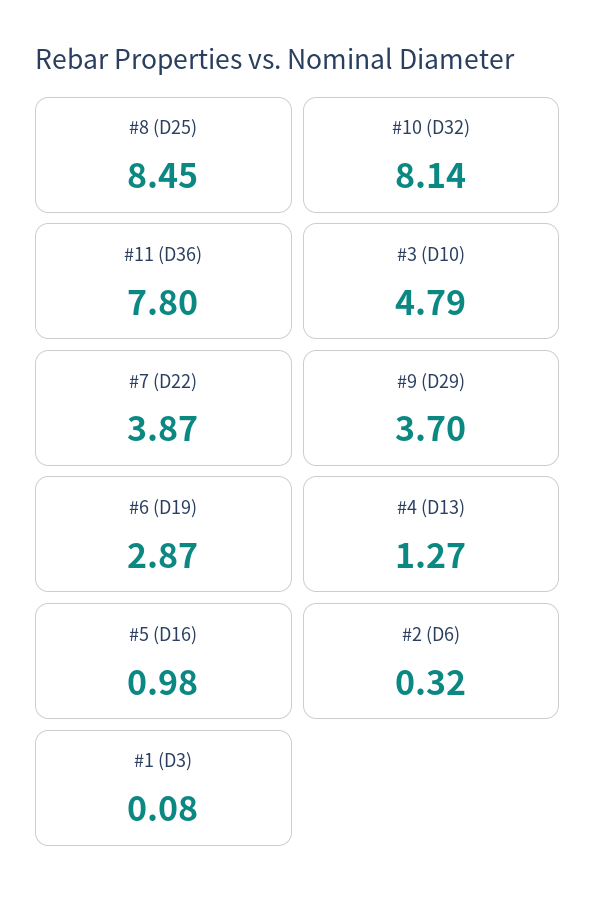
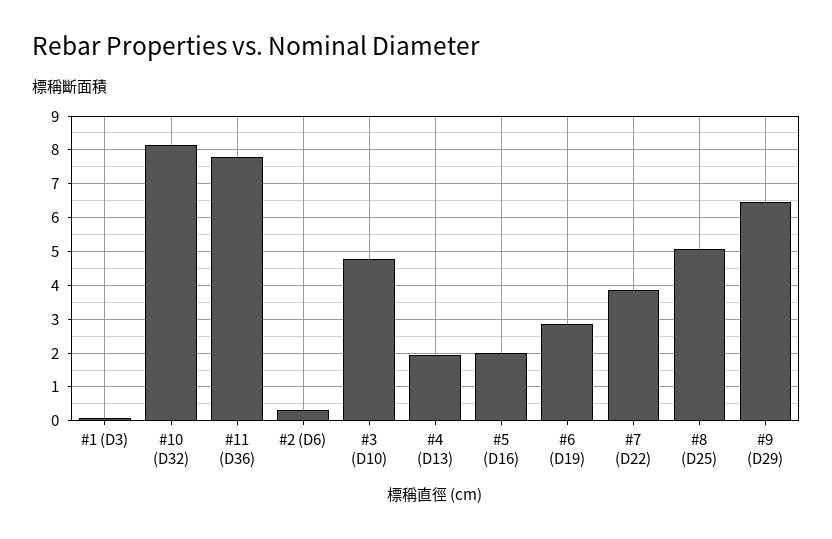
#8 (D25): 8.45 -> 5
#9 (D29): 3.7 -> 6.4
#4 (D13): 1.27 -> 2
#5 (D16): 0.98 -> 2

